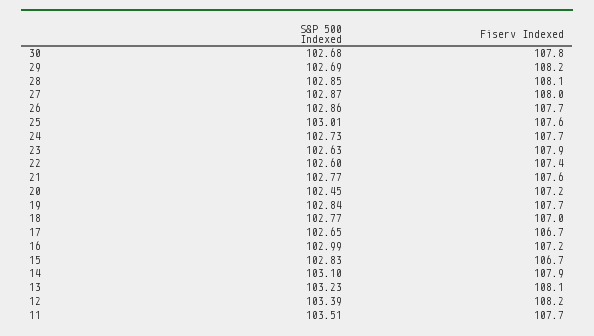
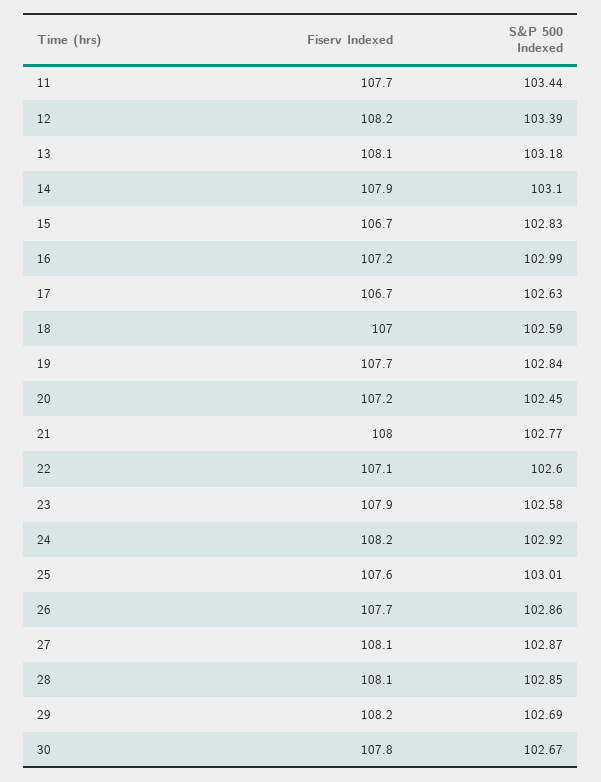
S&P 500 Indexed, 30: 102.68 -> 102.67
Fiserv Indexed, 27: 108 -> 108.1
S&P 500 Indexed, 24: 102.73 -> 102.92
Fiserv Indexed, 24: 107.7 -> 108.2
S&P 500 Indexed, 23: 102.63 -> 102.58
Fiserv Indexed, 22: 107.4 -> 107.1
Fiserv Indexed, 21: 107.6 -> 108
S&P 500 Indexed, 18: 102.77 -> 102.59
S&P 500 Indexed, 17: 102.65 -> 102.63
S&P 500 Indexed, 13: 103.23 -> 103.18
S&P 500 Indexed, 11: 103.51 -> 103.44

